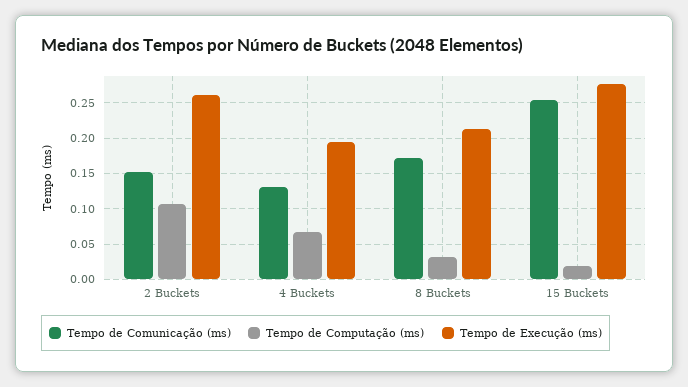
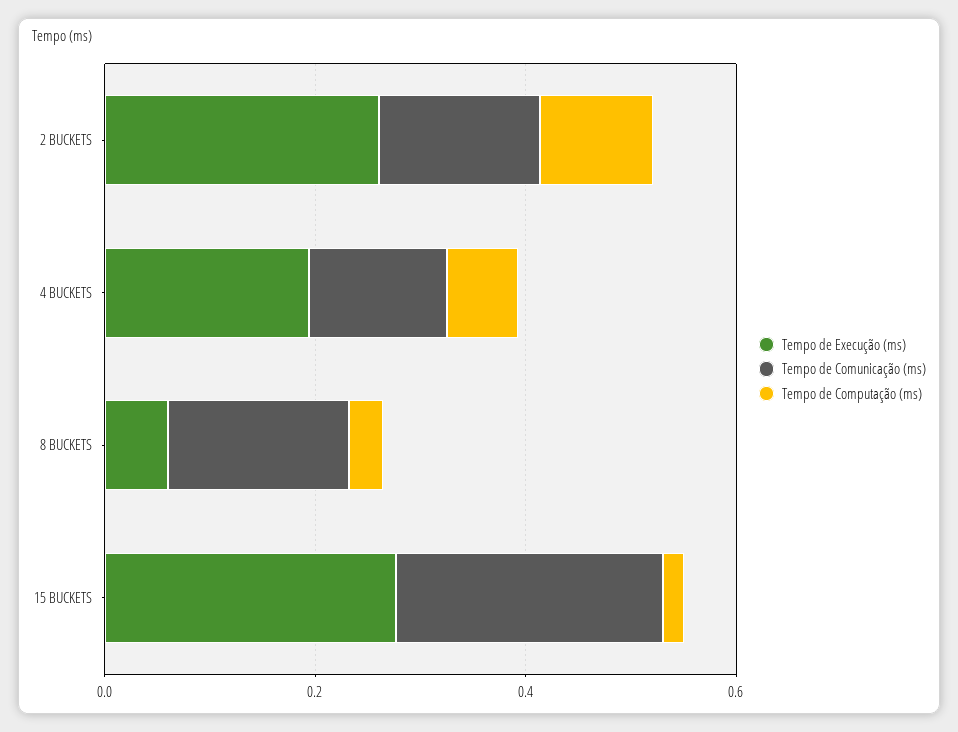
Tempo de Execução (ms), 8 Buckets: 0.21 -> 0.05

